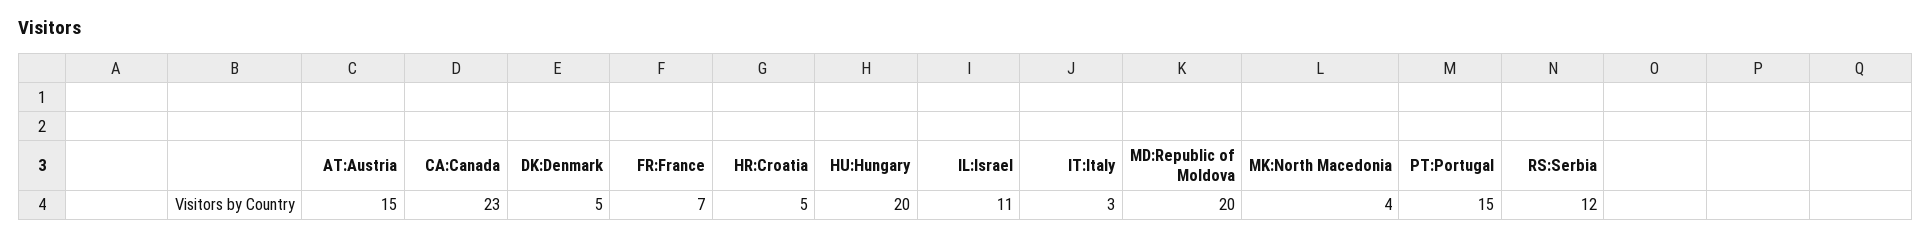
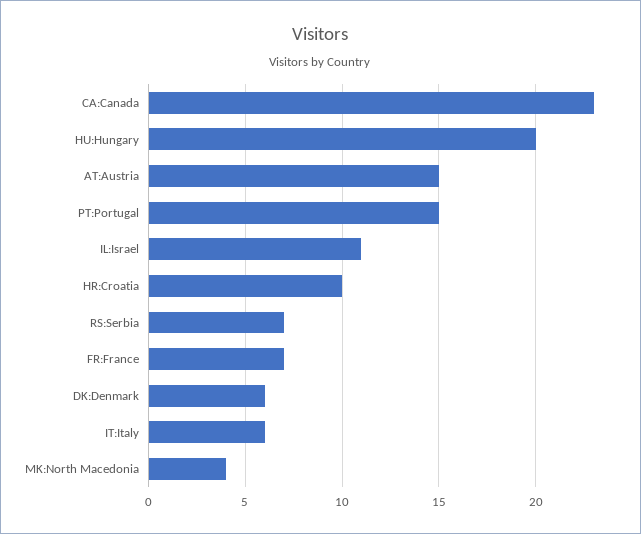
DK:Denmark: 5 -> 6
HR:Croatia: 5 -> 10
IT:Italy: 3 -> 6
MD:Republic of Moldova: 20 -> none
RS:Serbia: 12 -> 7

